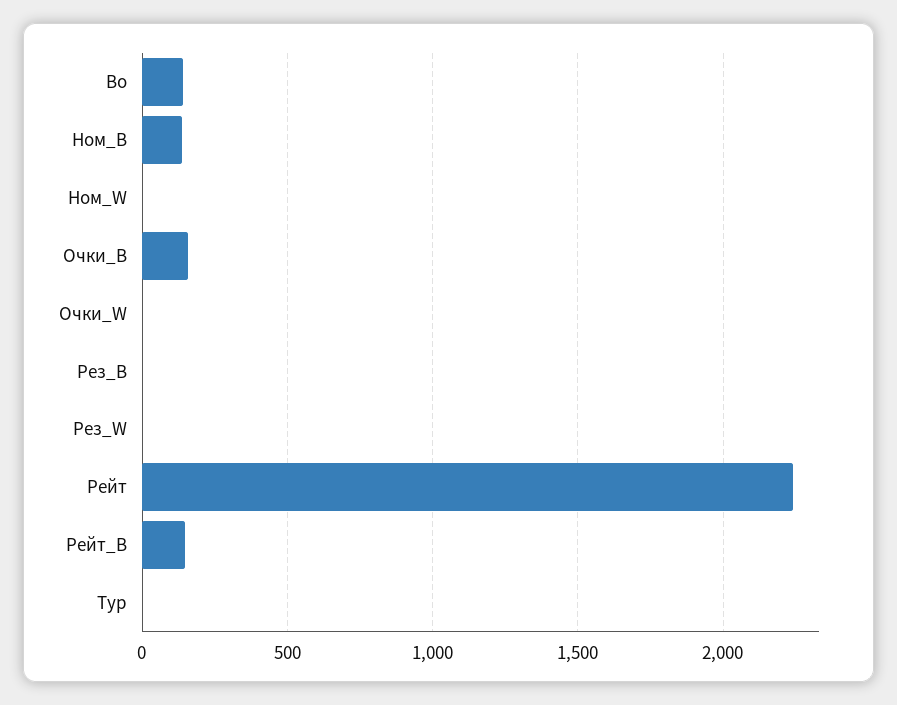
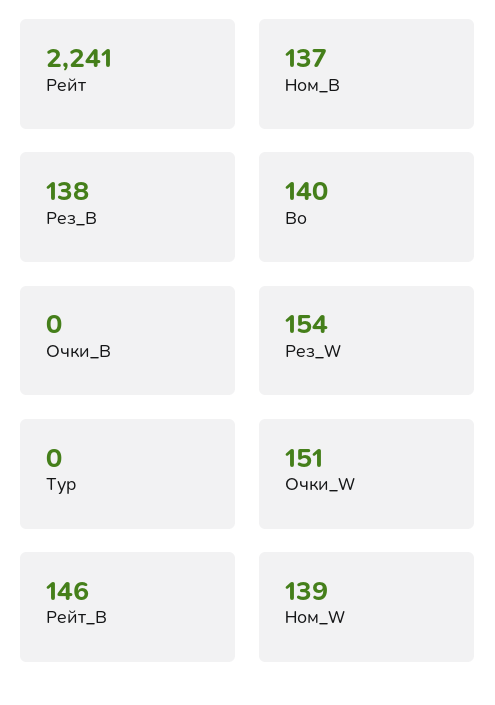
Ном_W: 0 -> 139
Очки_B: 150 -> 0
Очки_W: 0 -> 151
Рез_B: 0 -> 138
Рез_W: 0 -> 154

